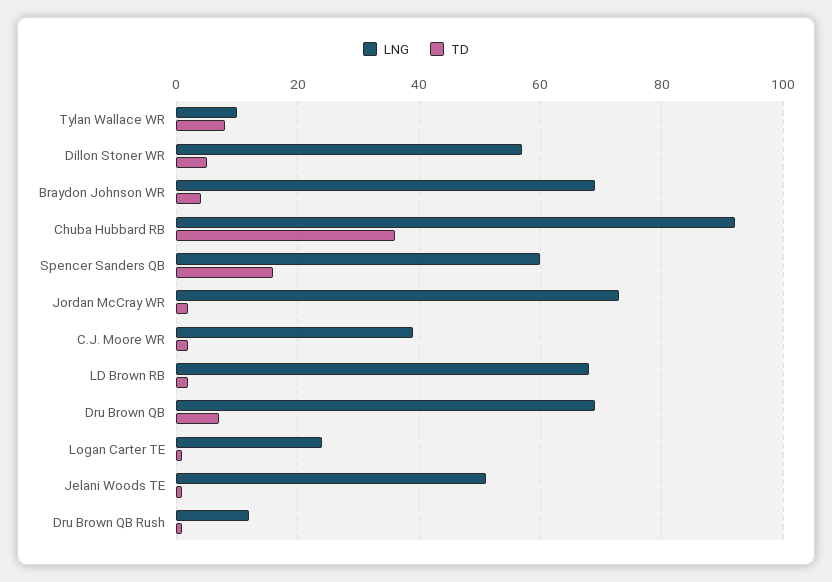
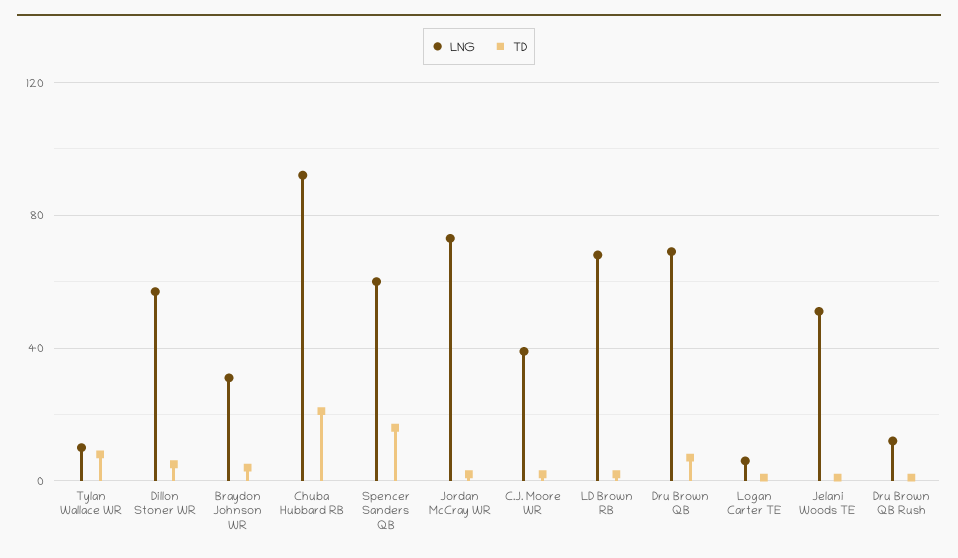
LNG, Braydon Johnson WR: 70 -> 30
TD, Chuba Hubbard RB: 35 -> 20
LNG, Logan Carter TE: 25 -> 5

